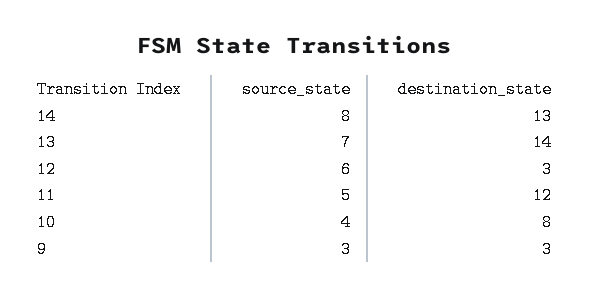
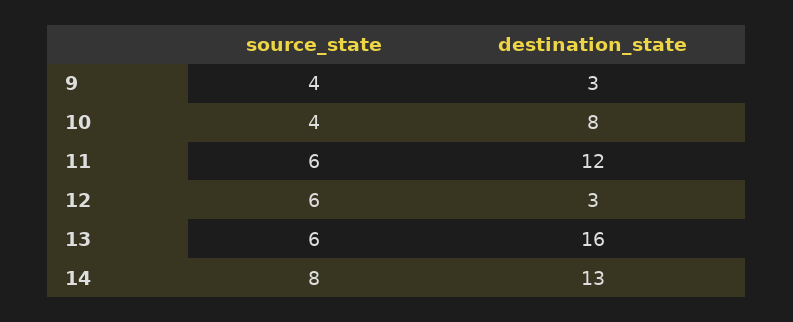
source_state, 13: 7 -> 6
destination_state, 13: 14 -> 16
source_state, 11: 5 -> 6
source_state, 9: 3 -> 4

